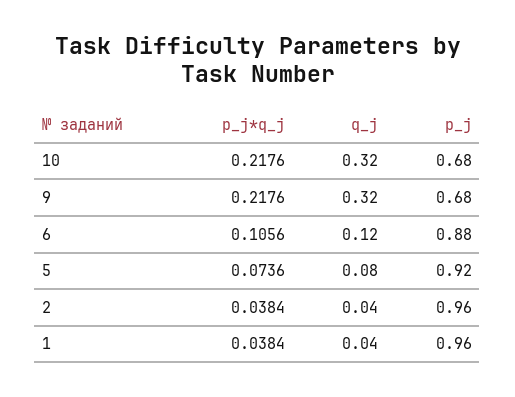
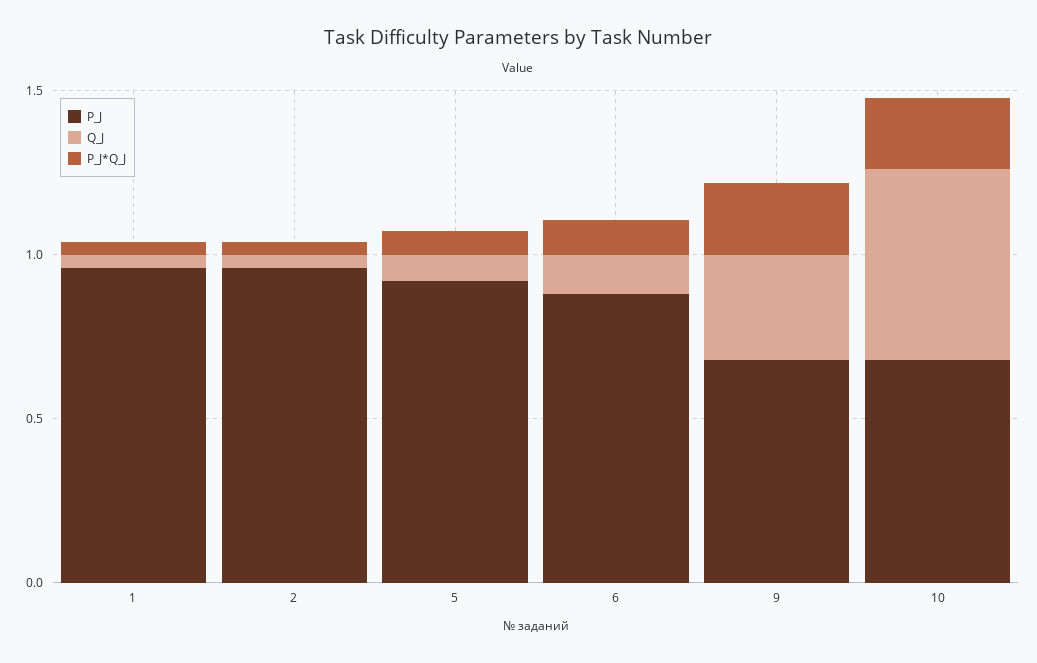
q_j, 10: 0.32 -> 0.6

